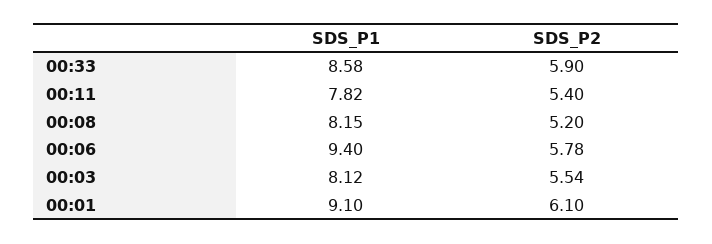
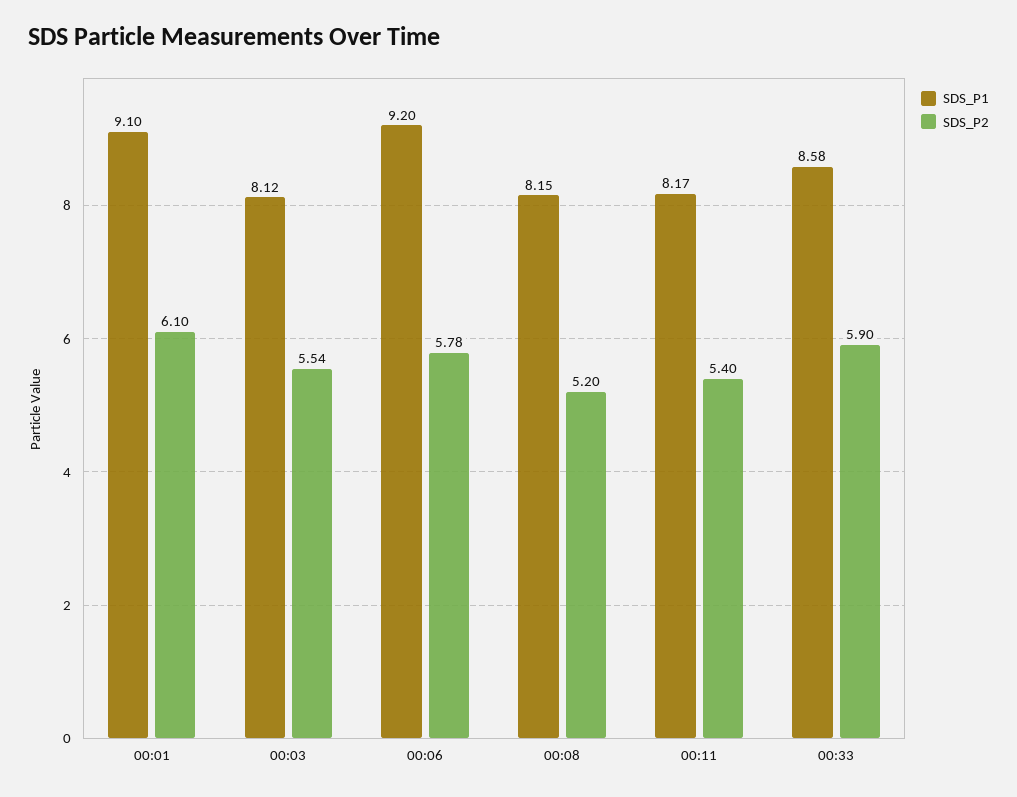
SDS_P1, 00:11: 7.82 -> 8.17
SDS_P1, 00:06: 9.4 -> 9.2

